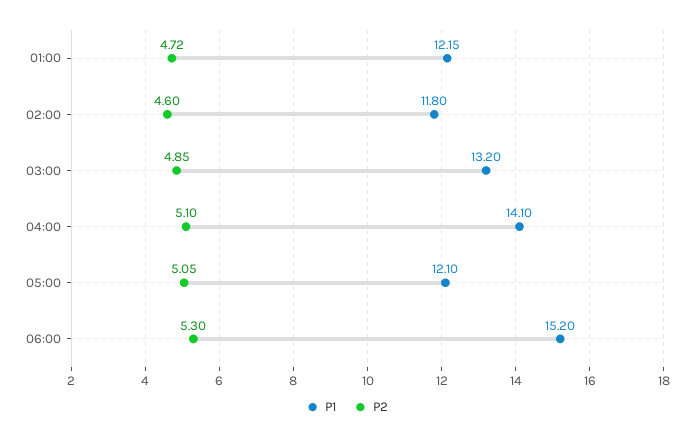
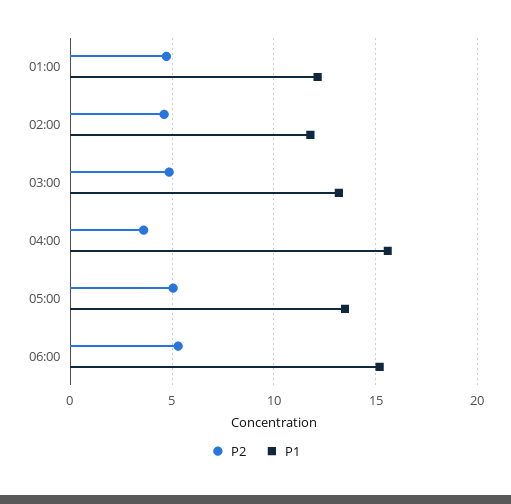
P1, 04:00: 14.1 -> 15.5
P2, 04:00: 5.1 -> 3.5
P1, 05:00: 12.1 -> 13.5

